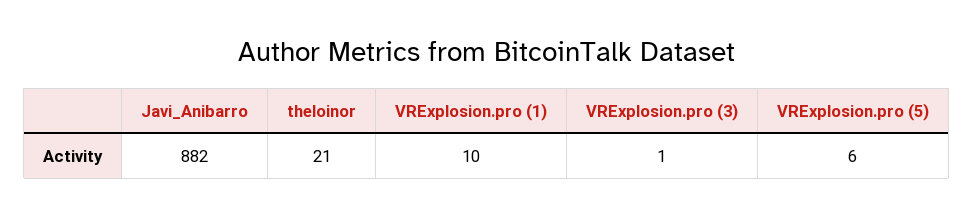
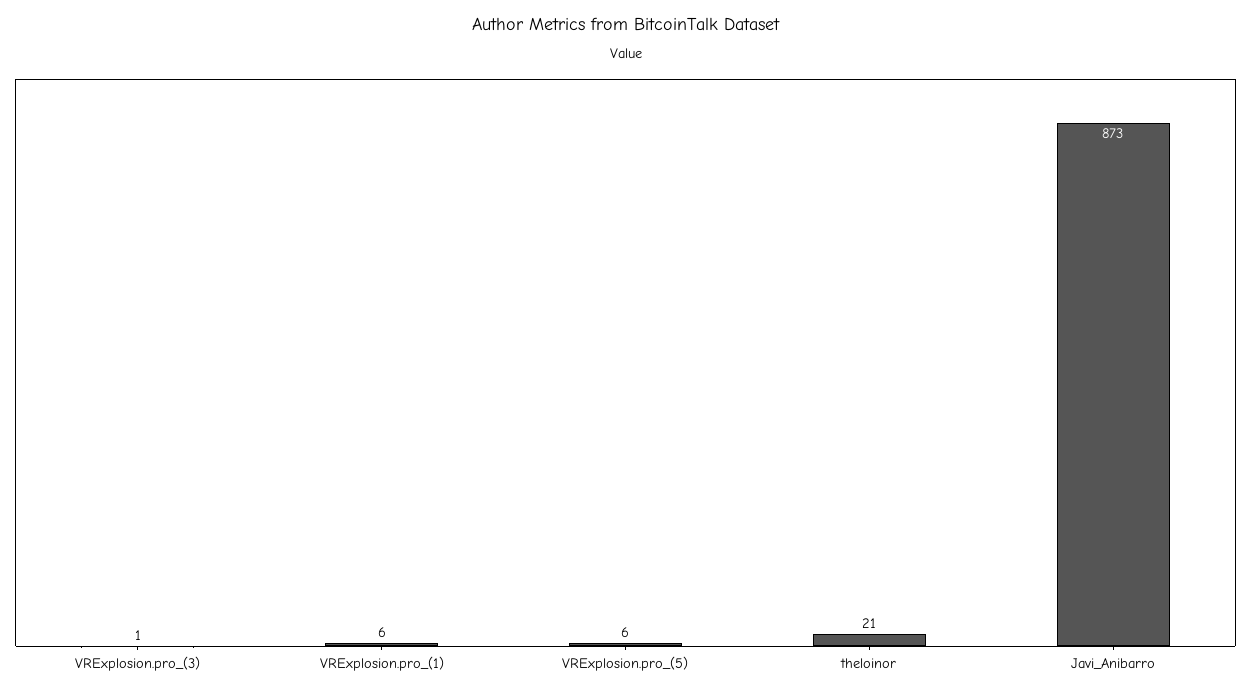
Javi_Anibarro: 882 -> 873
VRExplosion.pro (1): 10 -> 6

